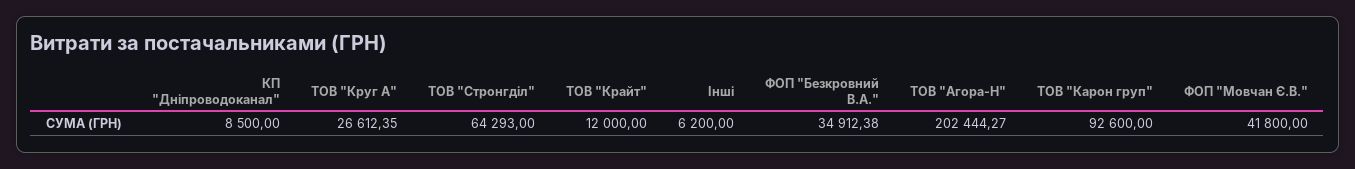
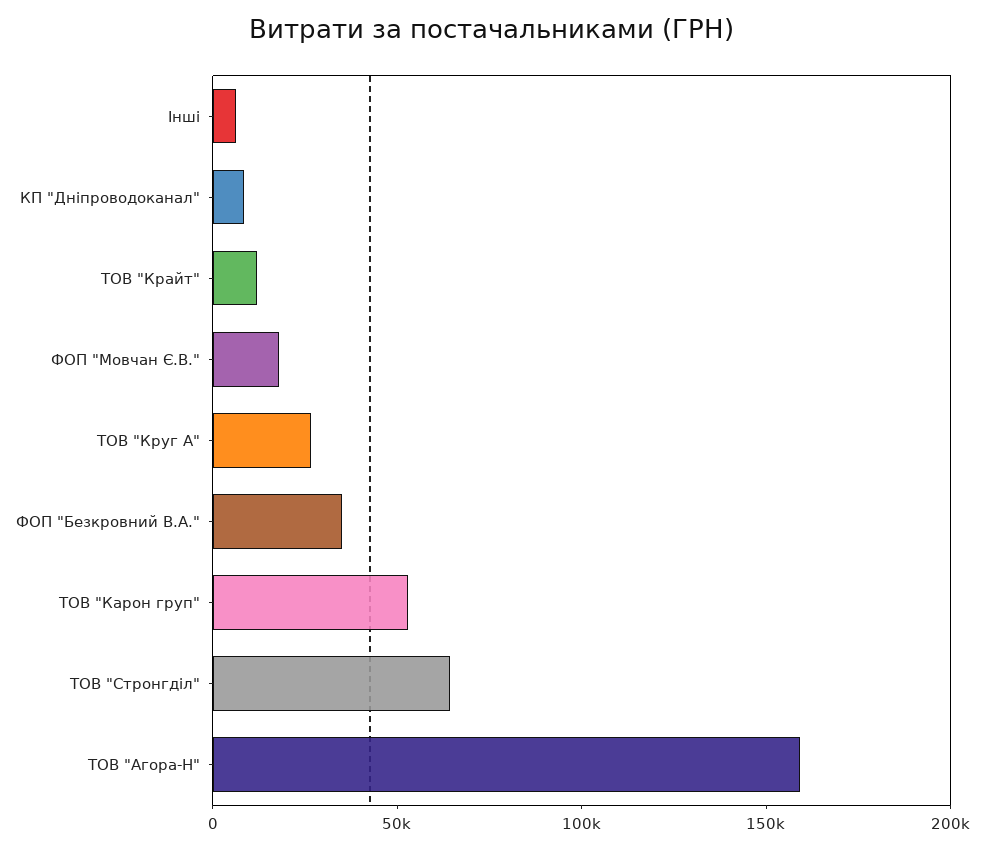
ТОВ "Агора-Н": 202444.27 -> 160000
ТОВ "Карон груп": 92600 -> 50000
ФОП "Мовчан Є.В.": 41800 -> 20000

